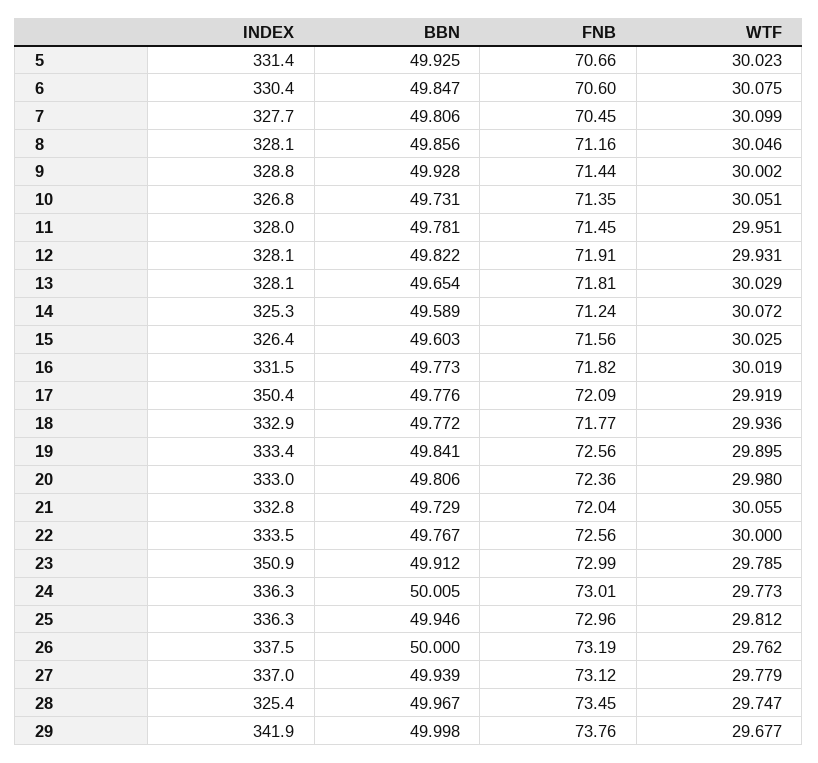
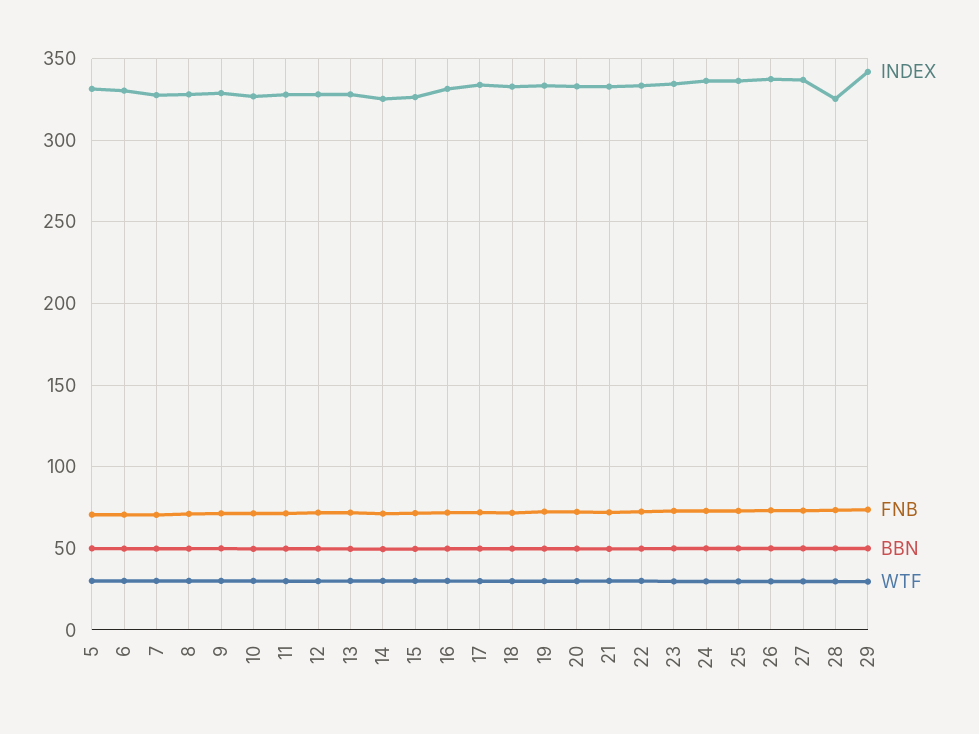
INDEX, 17: 350.4 -> 335
INDEX, 23: 350.9 -> 335

